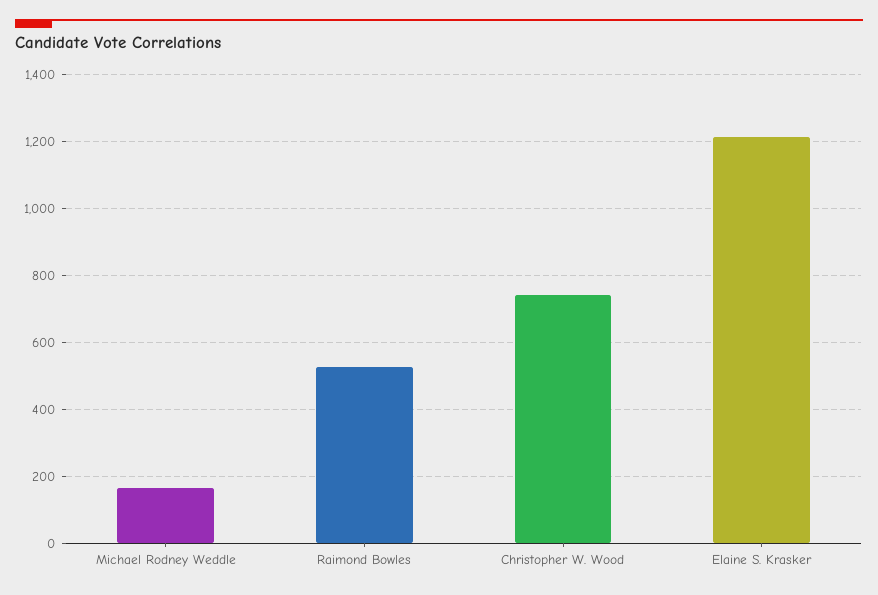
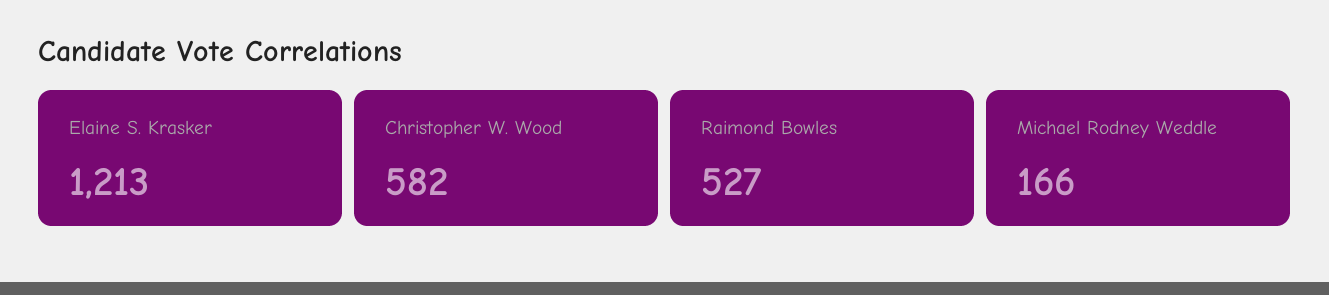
Christopher W. Wood: 740 -> 582

